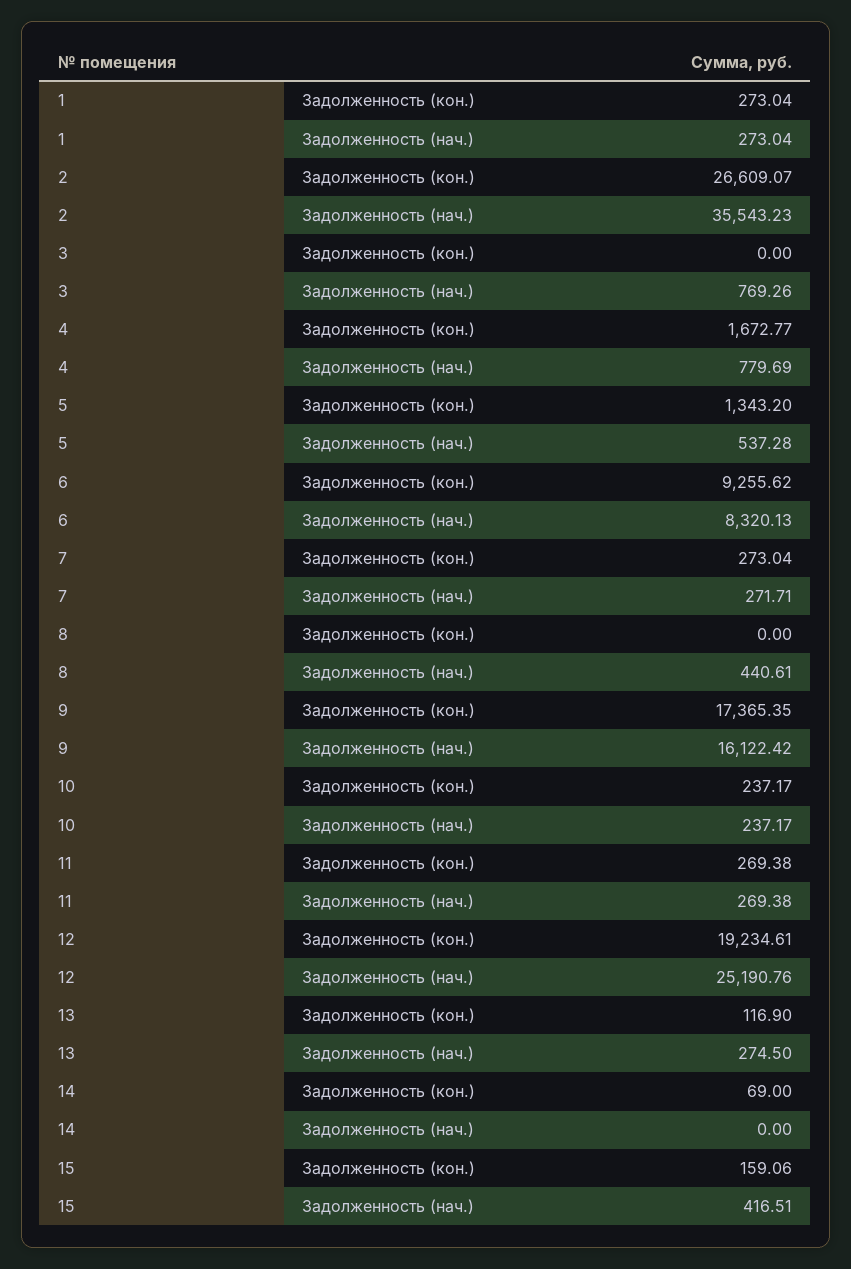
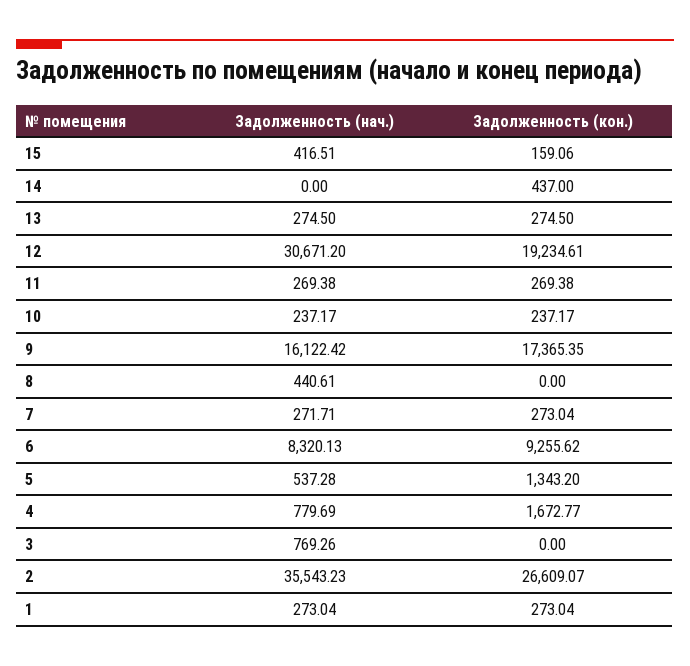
12, Задолженность (нач.): 25190.76 -> 30671.2
13, Задолженность (кон.): 116.9 -> 274.5
14, Задолженность (кон.): 69 -> 437

